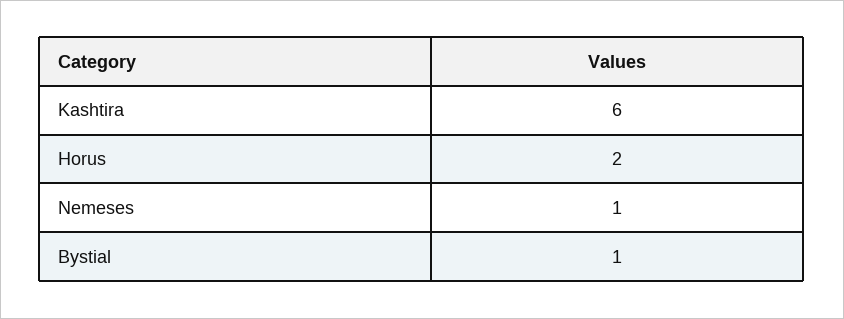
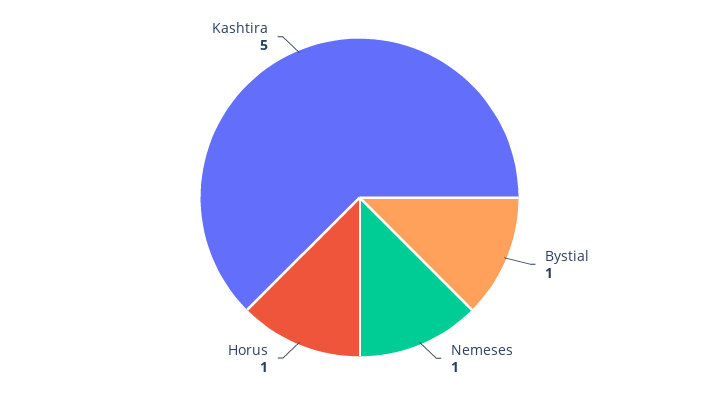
Kashtira: 6 -> 5
Horus: 2 -> 1

